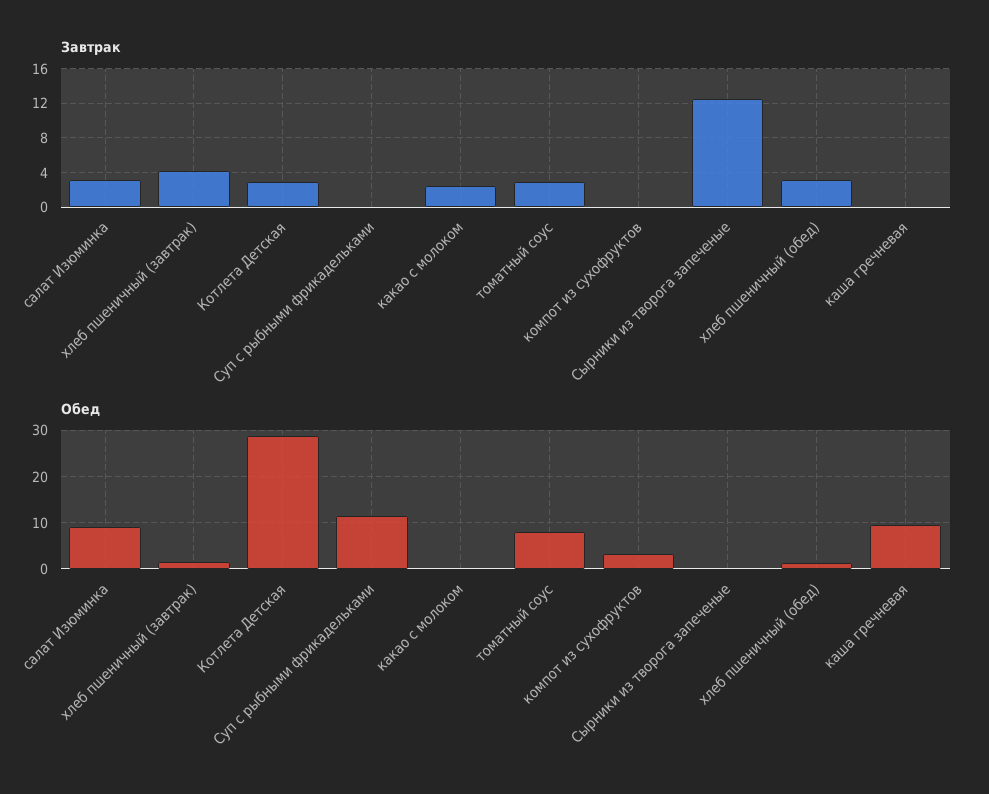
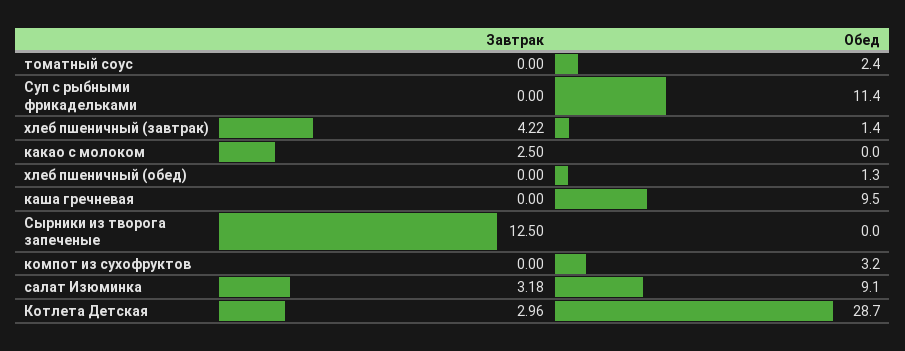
Завтрак, томатный соус: 3 -> 0
Завтрак, хлеб пшеничный (обед): 3 -> 0
Обед, томатный соус: 8 -> 2.4

